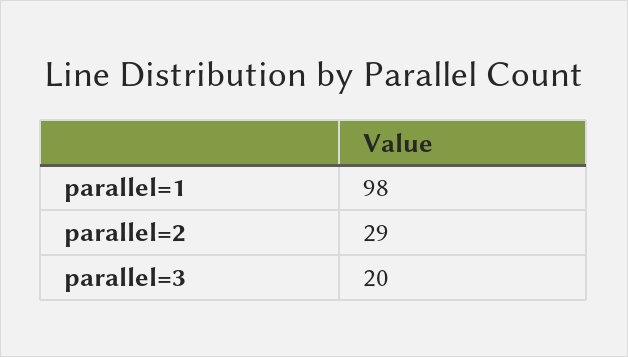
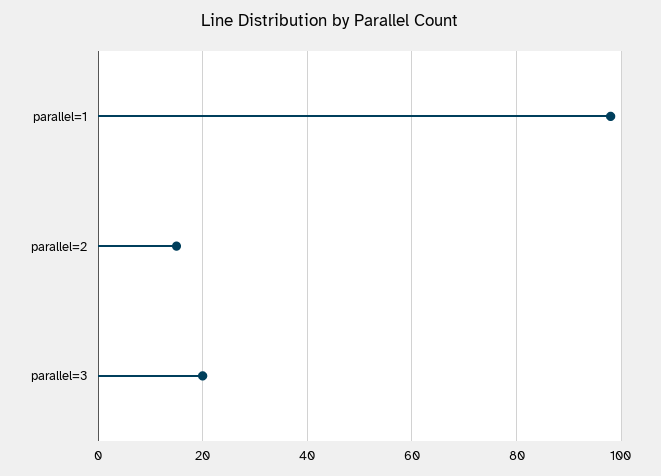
parallel=2: 29 -> 15

